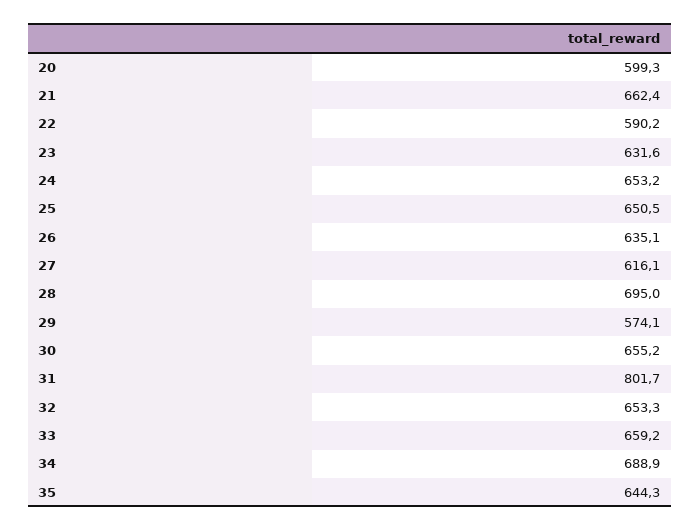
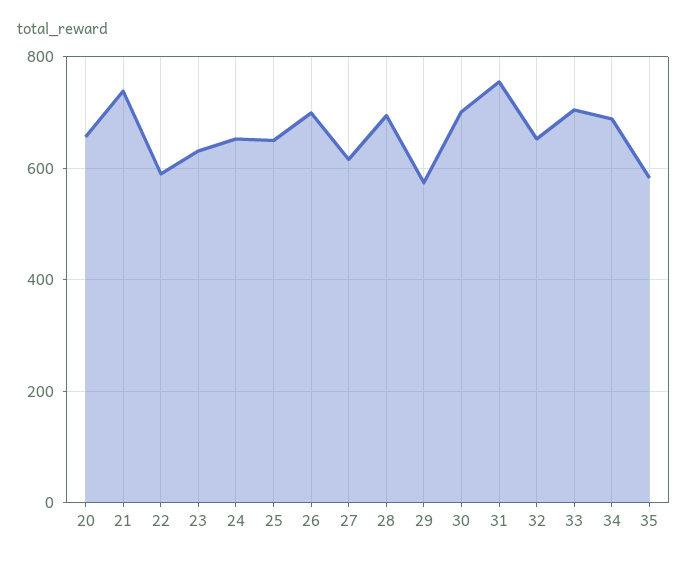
20: 599.3 -> 660
21: 662.4 -> 740
26: 635.1 -> 700
30: 655.2 -> 700
31: 801.7 -> 760
33: 659.2 -> 700
35: 644.3 -> 580

